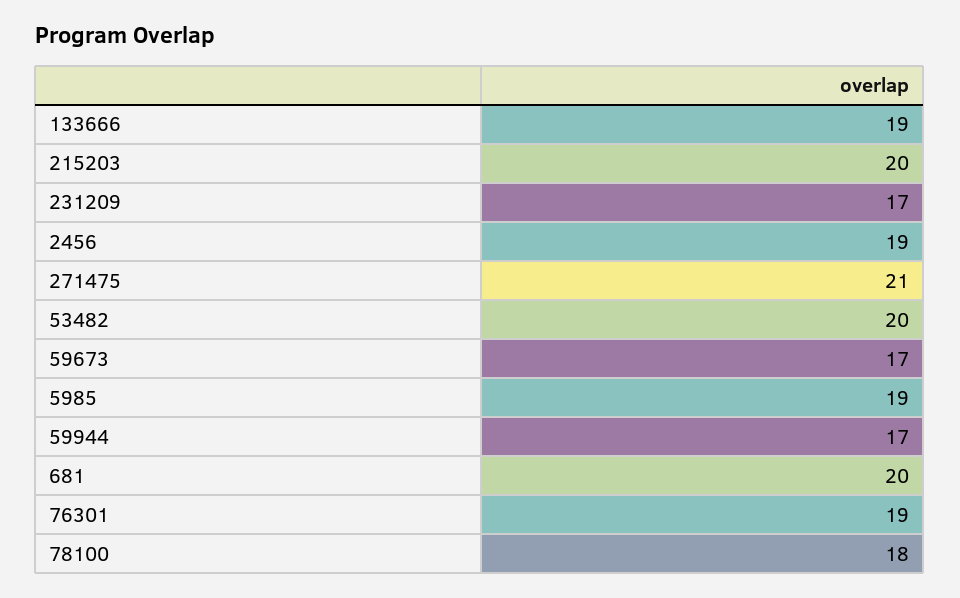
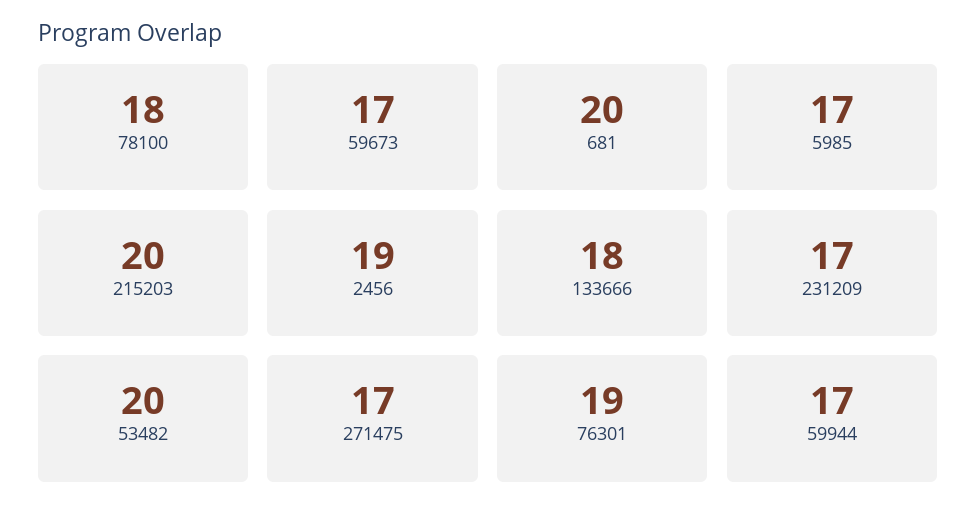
133666: 19 -> 18
271475: 21 -> 17
5985: 19 -> 17

